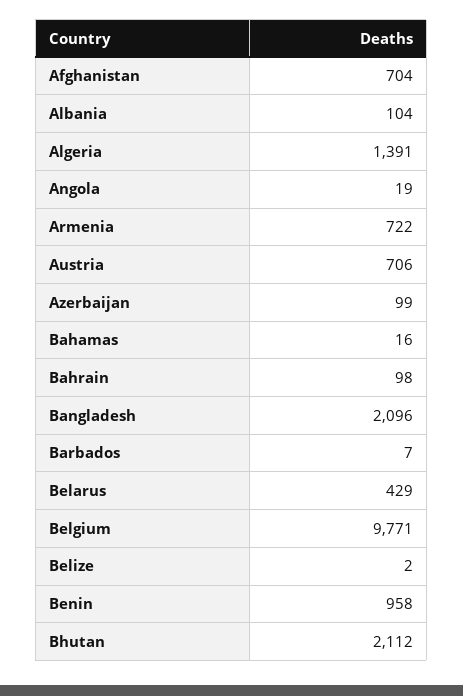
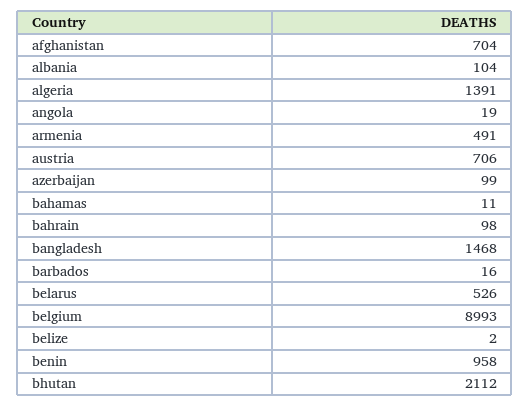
Armenia: 722 -> 491
Bahamas: 16 -> 11
Bangladesh: 2096 -> 1468
Barbados: 7 -> 16
Belarus: 429 -> 526
Belgium: 9771 -> 8993

